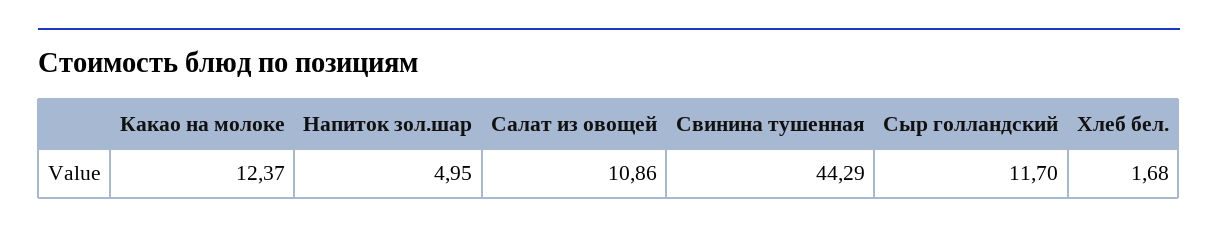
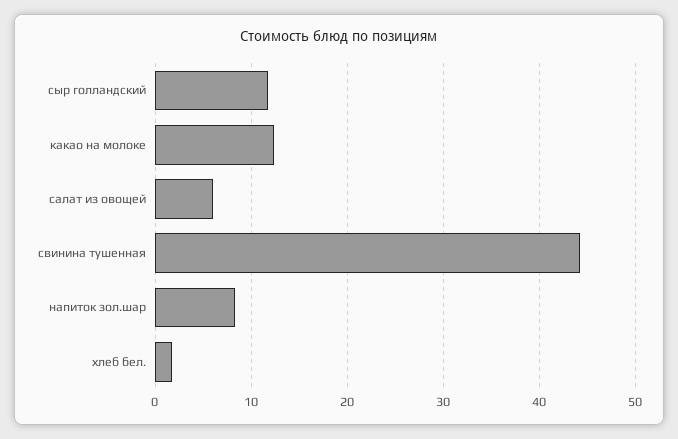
Напиток зол.шар: 4.95 -> 8
Салат из овощей: 10.86 -> 6

